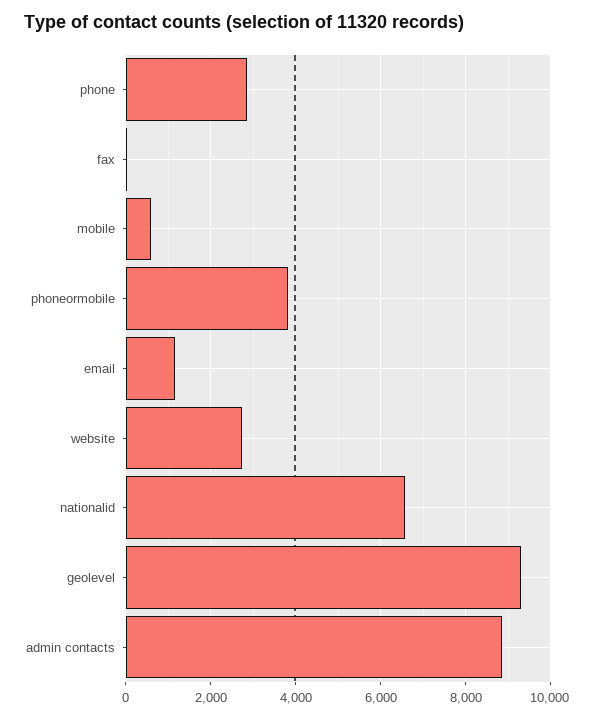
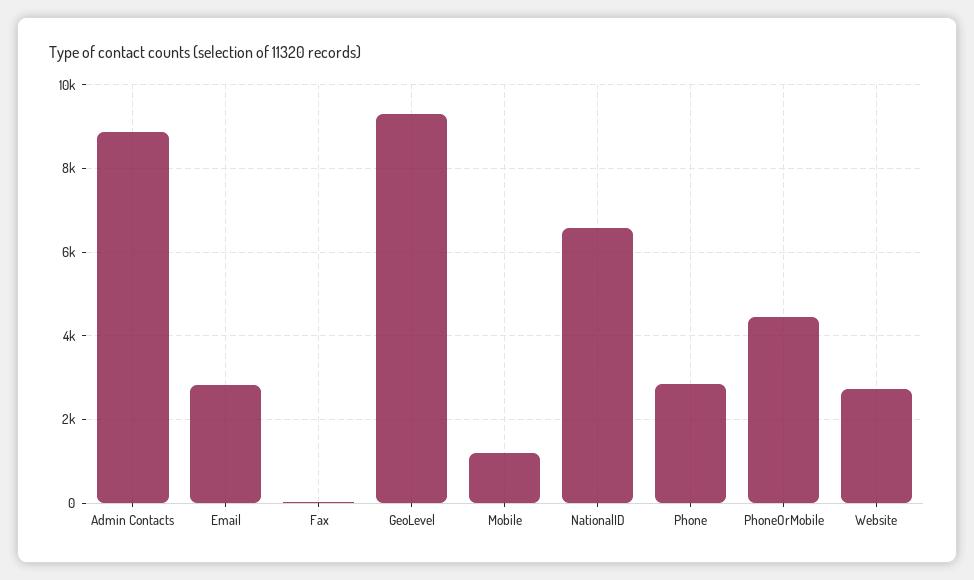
mobile: 600 -> 1200
phoneormobile: 3800 -> 4400
email: 1200 -> 2800

